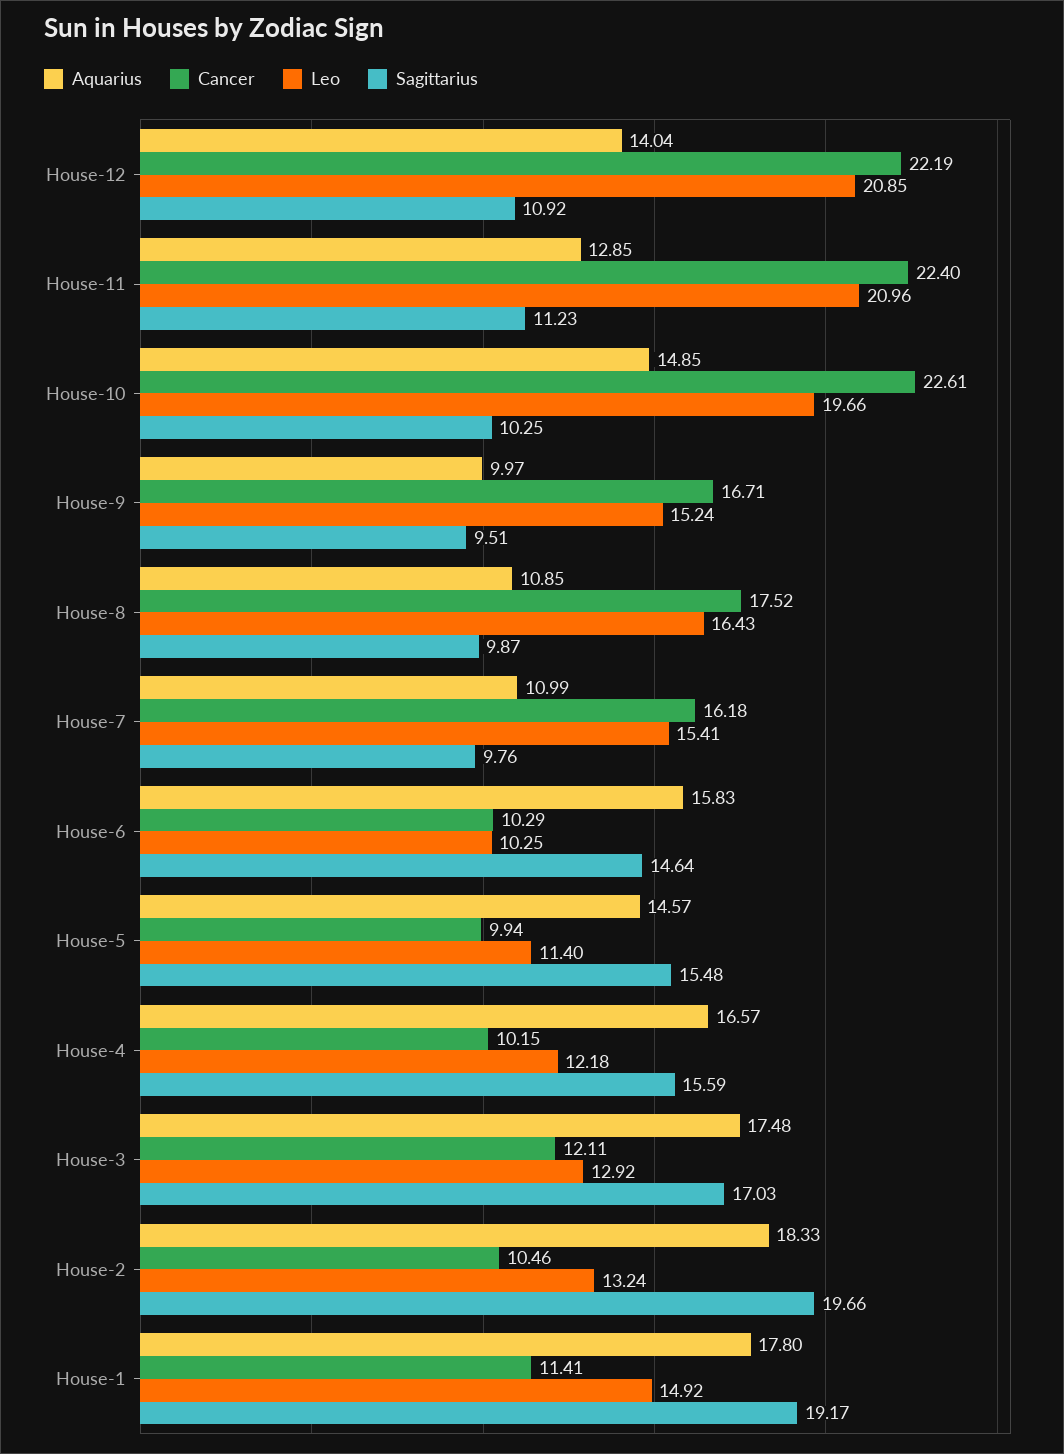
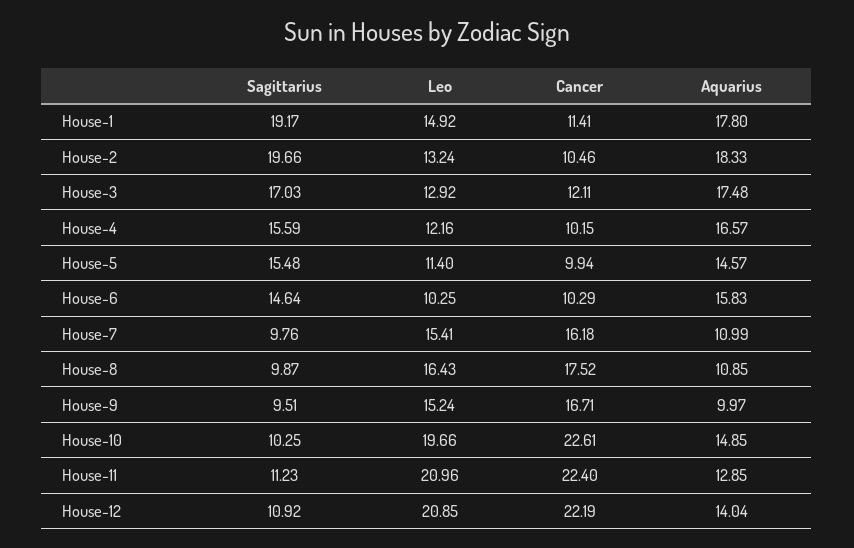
Leo, House-4: 12.18 -> 12.16

